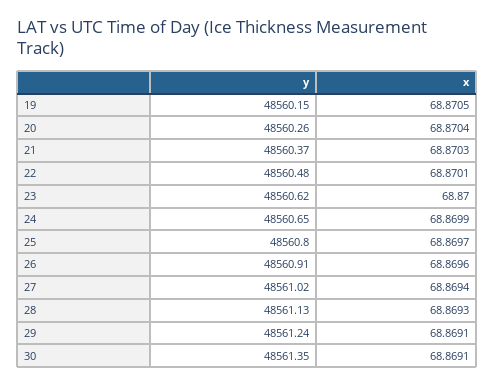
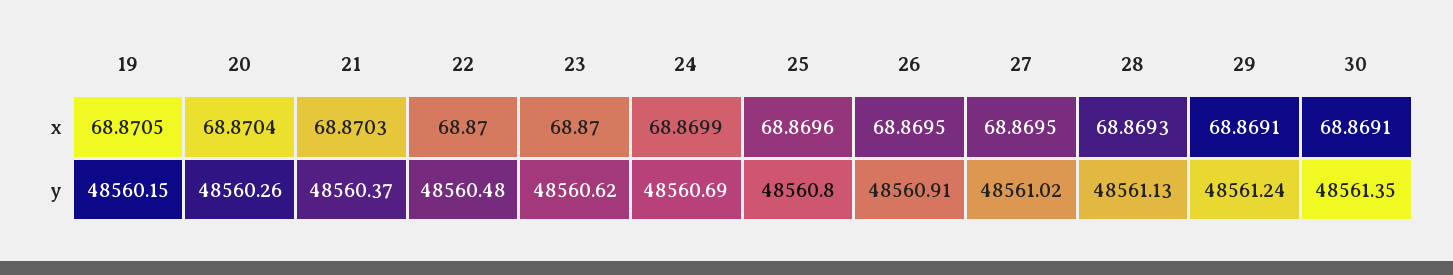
x, 22: 68.8701 -> 68.87
y, 24: 48560.65 -> 48560.69
x, 25: 68.8697 -> 68.8696
x, 26: 68.8696 -> 68.8695
x, 27: 68.8694 -> 68.8695

